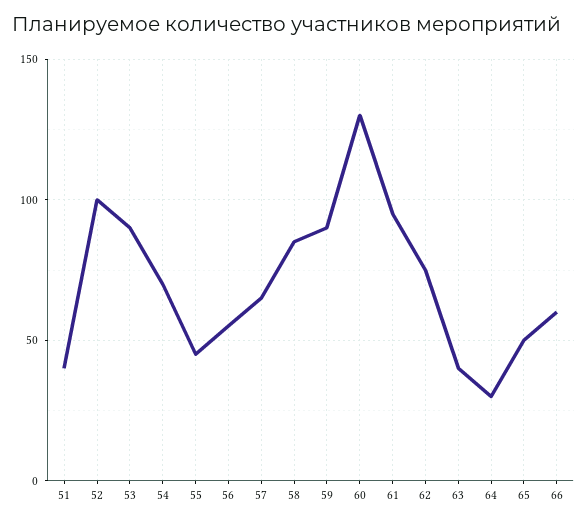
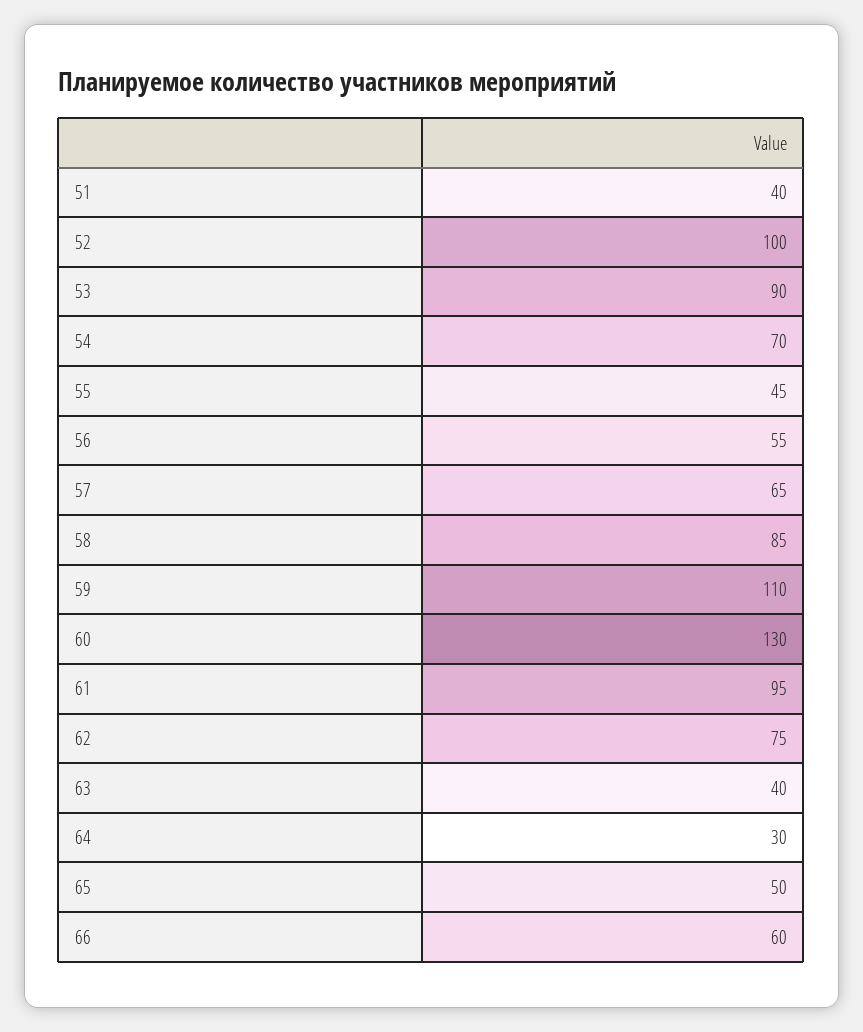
59: 90 -> 110

